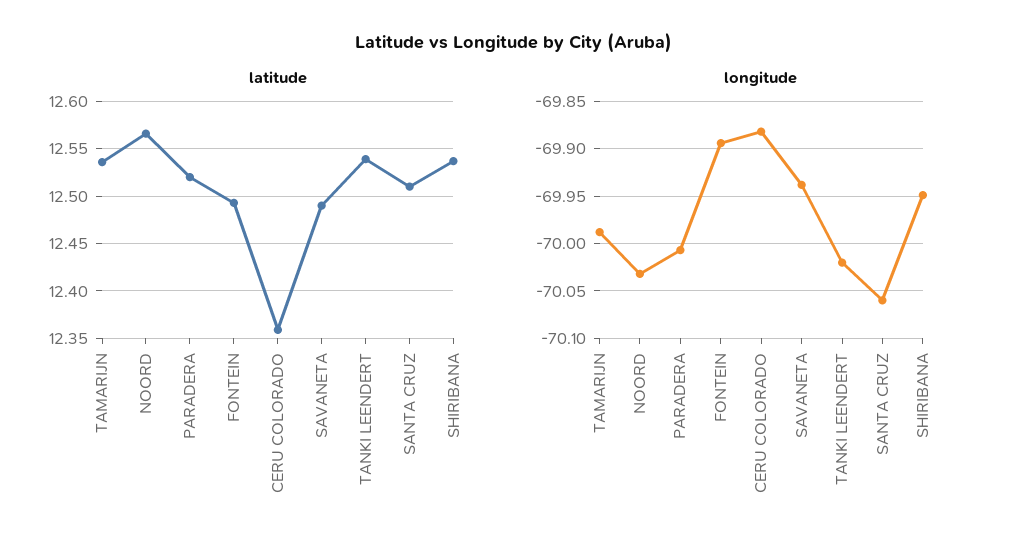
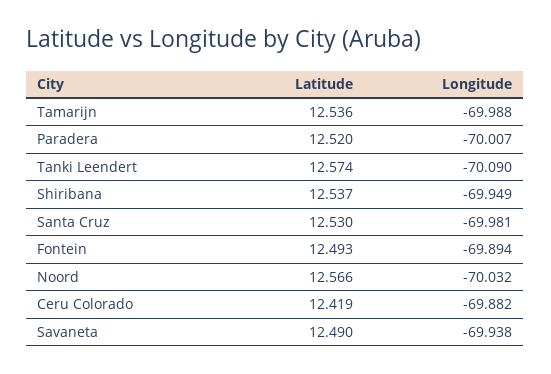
latitude, CERU COLORADO: 12.36 -> 12.419
latitude, TANKI LEENDERT: 12.54 -> 12.574
latitude, SANTA CRUZ: 12.51 -> 12.53
longitude, TANKI LEENDERT: -70.02 -> -70.09
longitude, SANTA CRUZ: -70.06 -> -69.981

